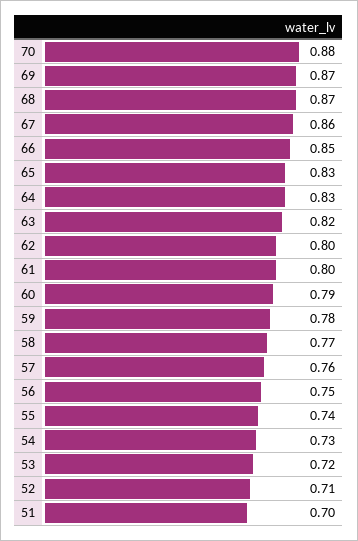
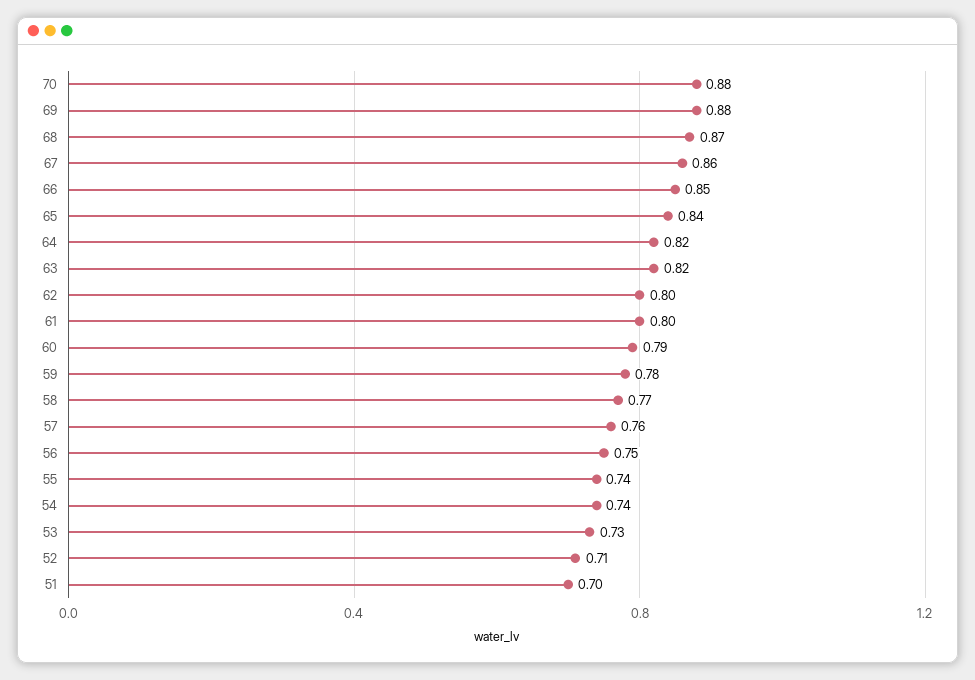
69: 0.87 -> 0.88
65: 0.83 -> 0.84
64: 0.83 -> 0.82
54: 0.73 -> 0.74
53: 0.72 -> 0.73

